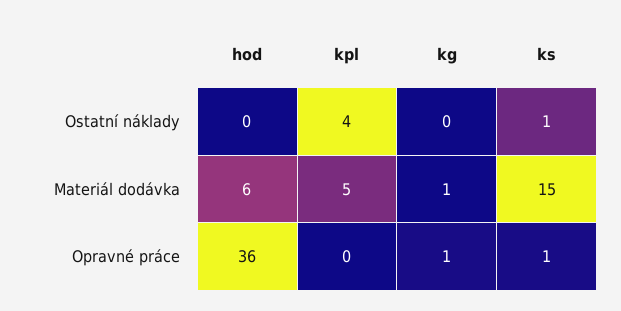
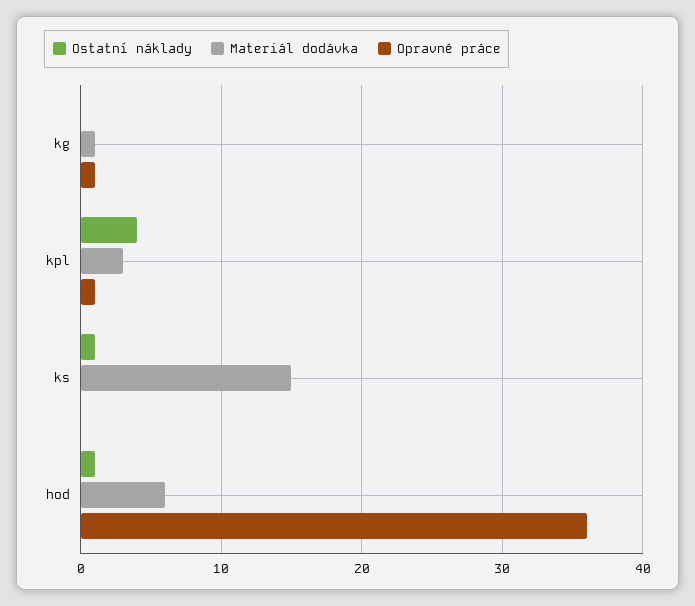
Ostatní náklady, hod: 0 -> 1
Materiál dodávka, kpl: 5 -> 3
Opravné práce, kpl: 0 -> 1
Opravné práce, ks: 1 -> 0

